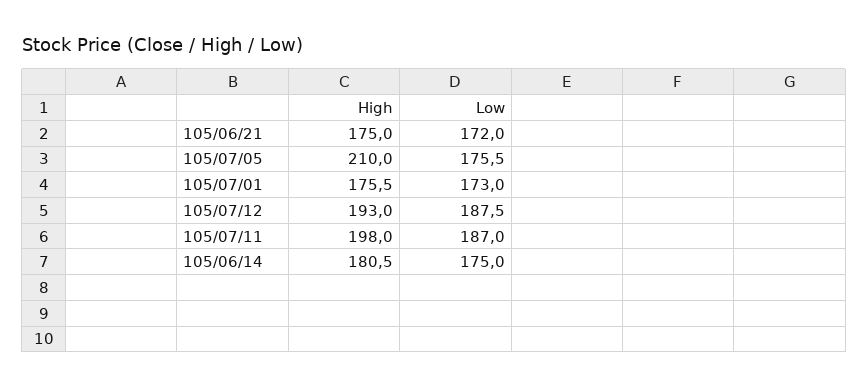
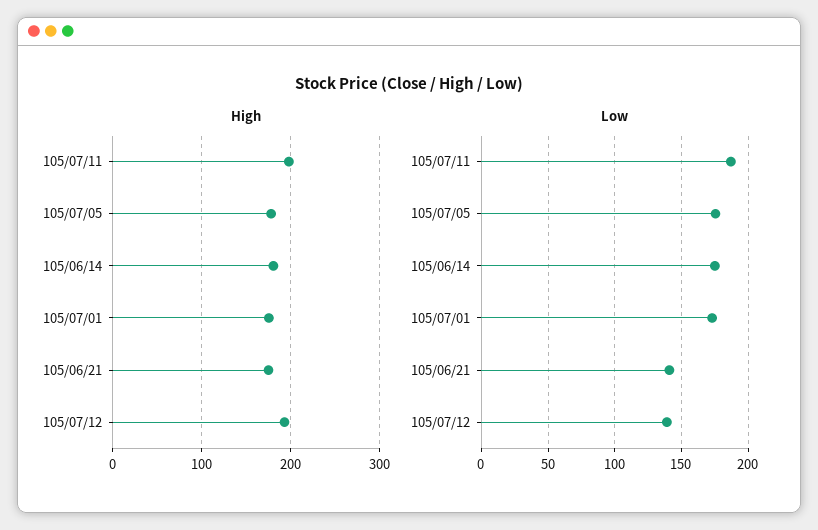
Low, 105/06/21: 172 -> 140
High, 105/07/05: 210 -> 180
Low, 105/07/12: 187.5 -> 140

